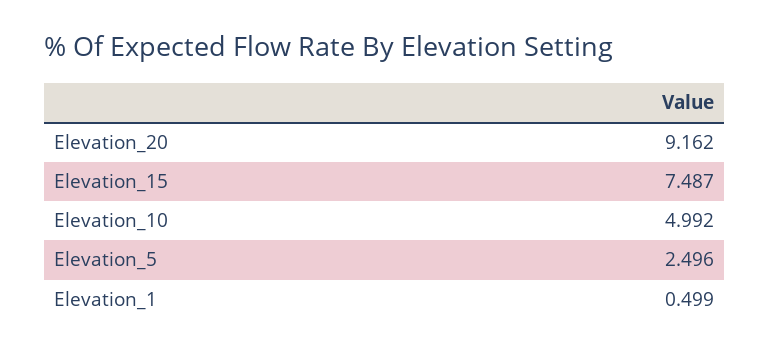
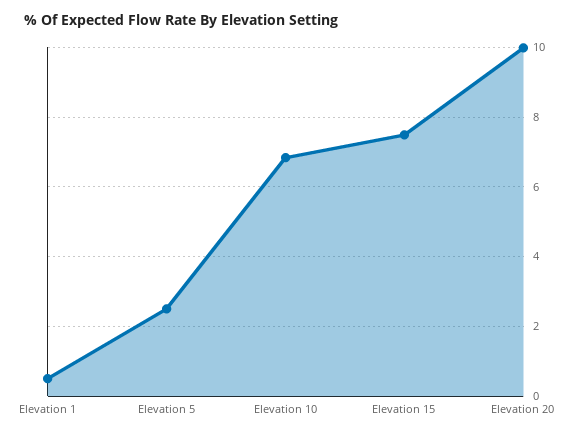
Elevation_20: 9.162 -> 10
Elevation_10: 4.992 -> 6.8

